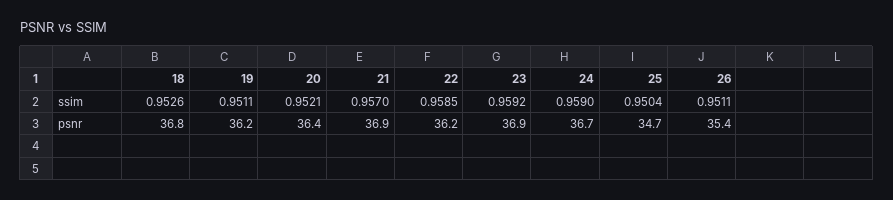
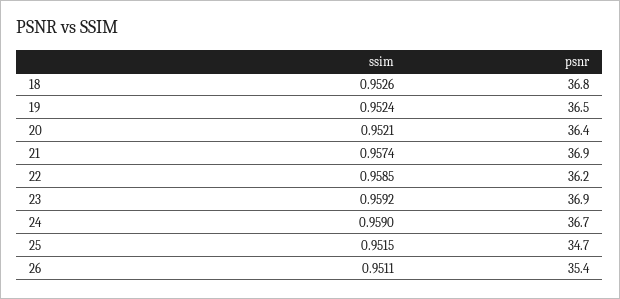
19, ssim: 0.9511 -> 0.9524
21, ssim: 0.957 -> 0.9574
25, ssim: 0.9504 -> 0.9515
19, psnr: 36.2 -> 36.5

